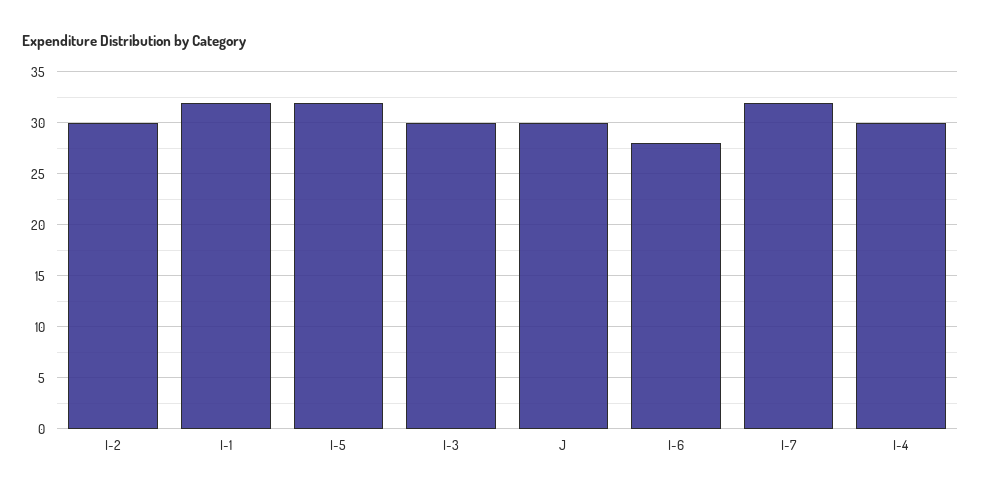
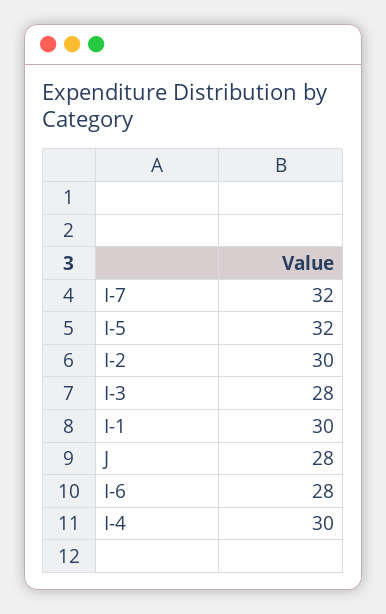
I-1: 32 -> 30
I-3: 30 -> 28
J: 30 -> 28

